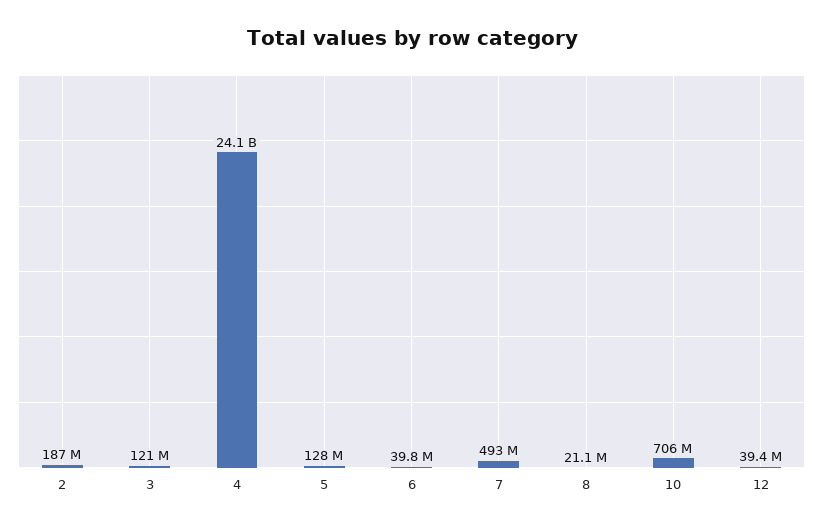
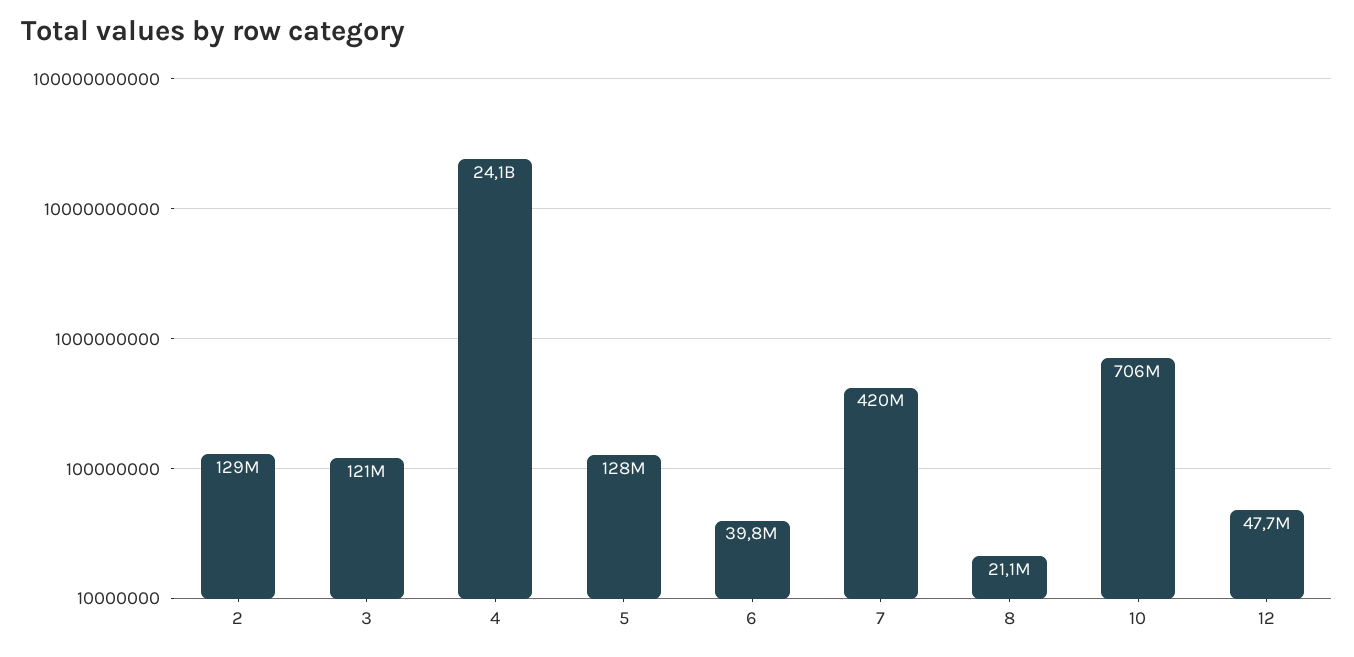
2: 187000000 -> 129000000
7: 493000000 -> 420000000
12: 39400000 -> 47700000

